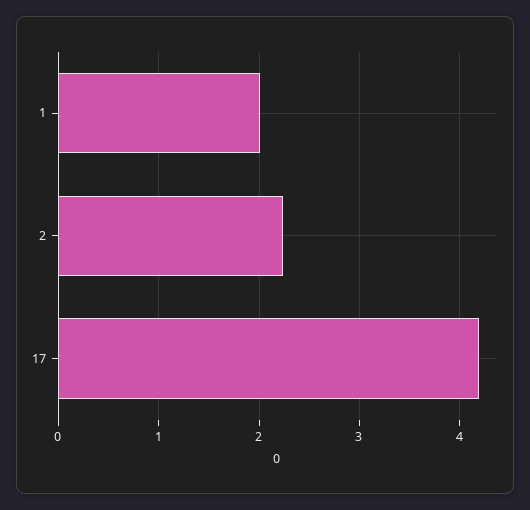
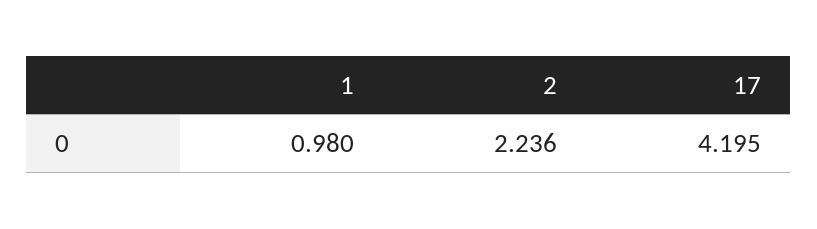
1: 2 -> 0.98

